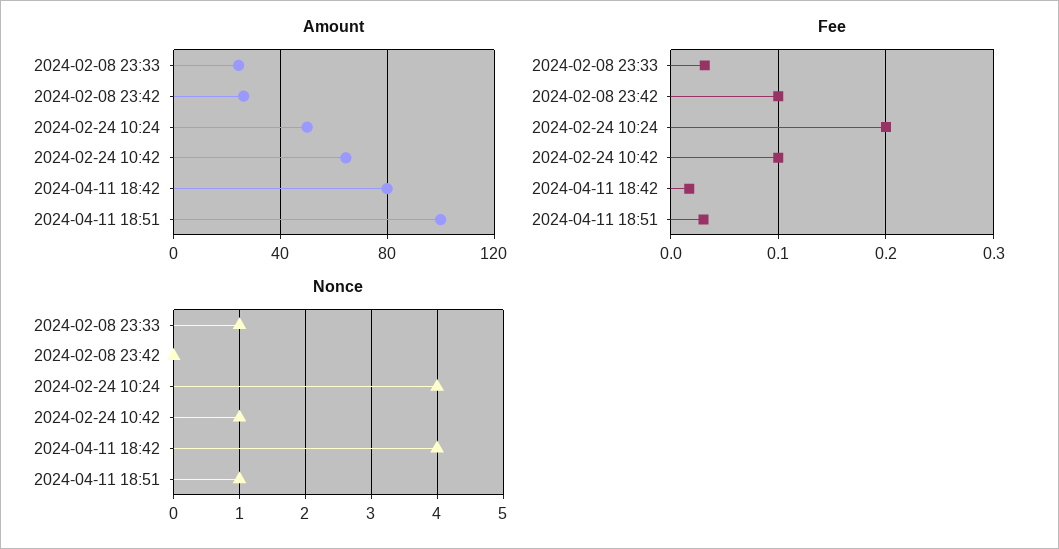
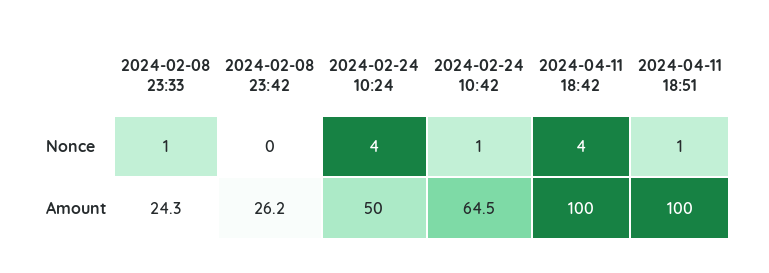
Amount, 2024-04-11 18:42: 80 -> 100
Fee, 2024-02-08 23:33: 0.03 -> none
Fee, 2024-02-08 23:42: 0.1 -> none
Fee, 2024-02-24 10:24: 0.2 -> none
Fee, 2024-02-24 10:42: 0.1 -> none
Fee, 2024-04-11 18:42: 0.02 -> none
Fee, 2024-04-11 18:51: 0.03 -> none

